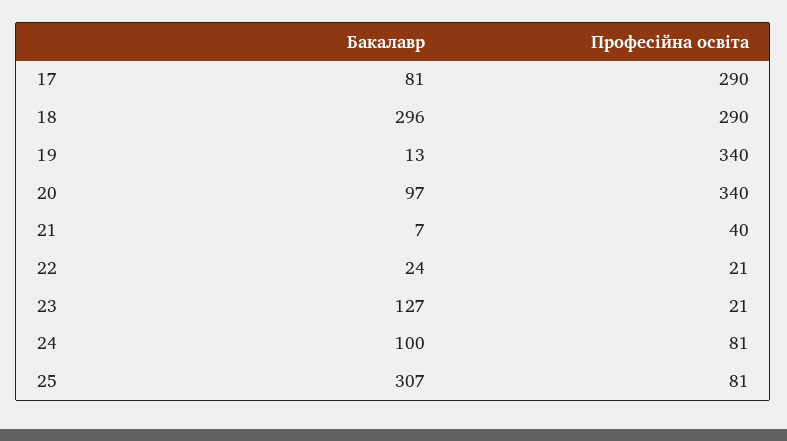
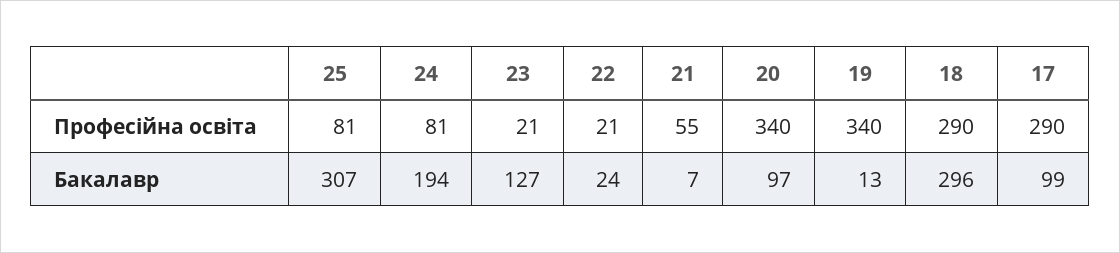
Бакалавр, 17: 81 -> 99
Професійна освіта, 21: 40 -> 55
Бакалавр, 24: 100 -> 194

